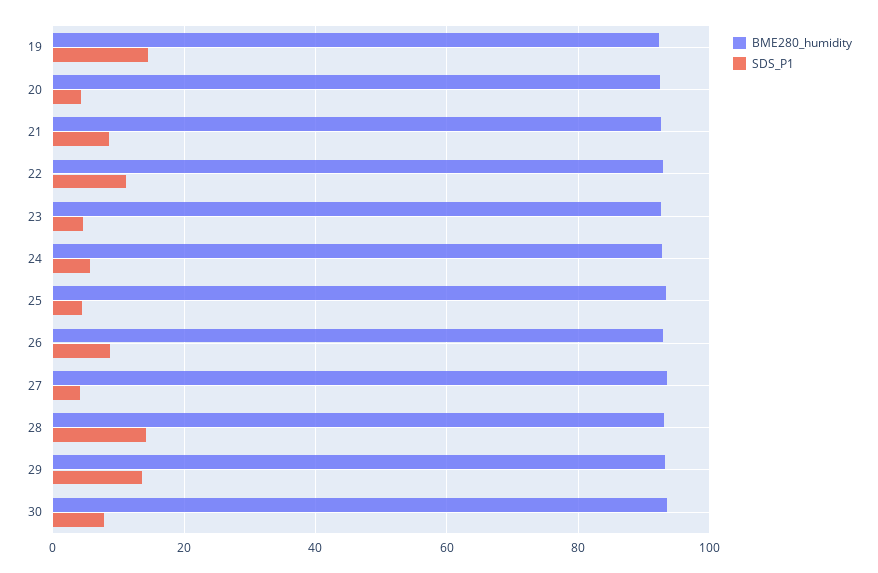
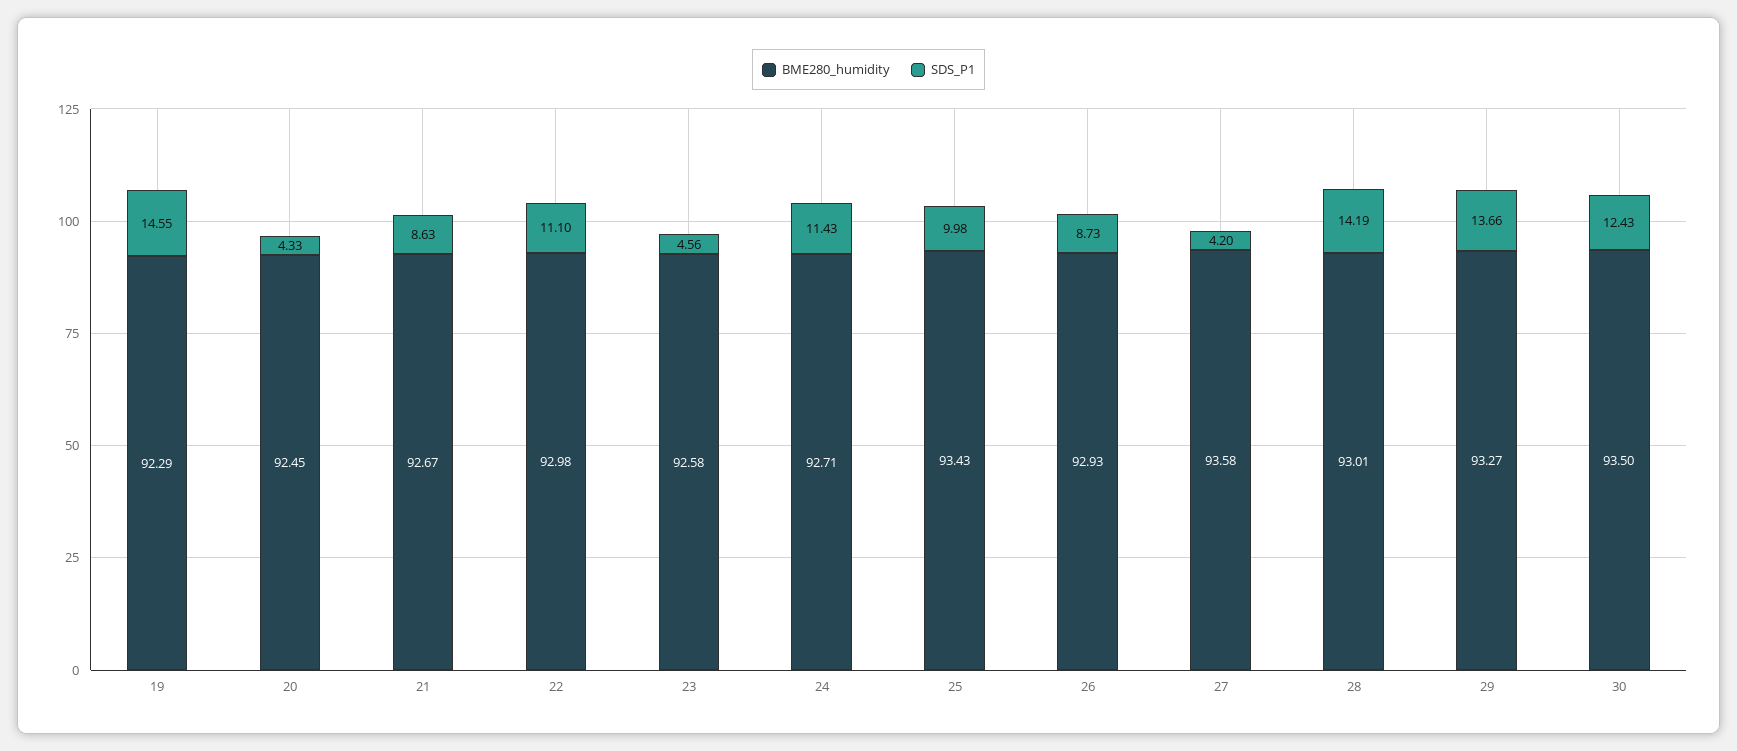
SDS_P1, 24: 6 -> 11.43
SDS_P1, 25: 4 -> 9.98
SDS_P1, 30: 8 -> 12.43

